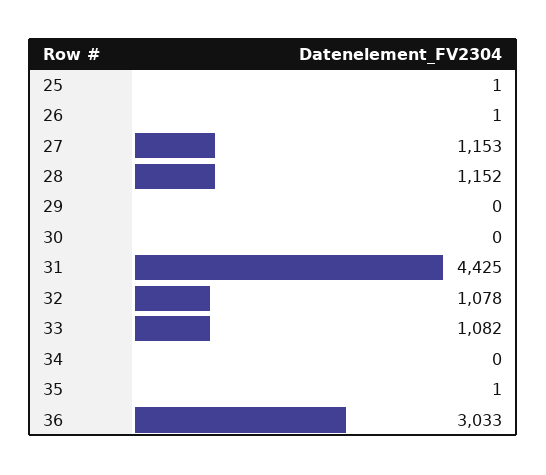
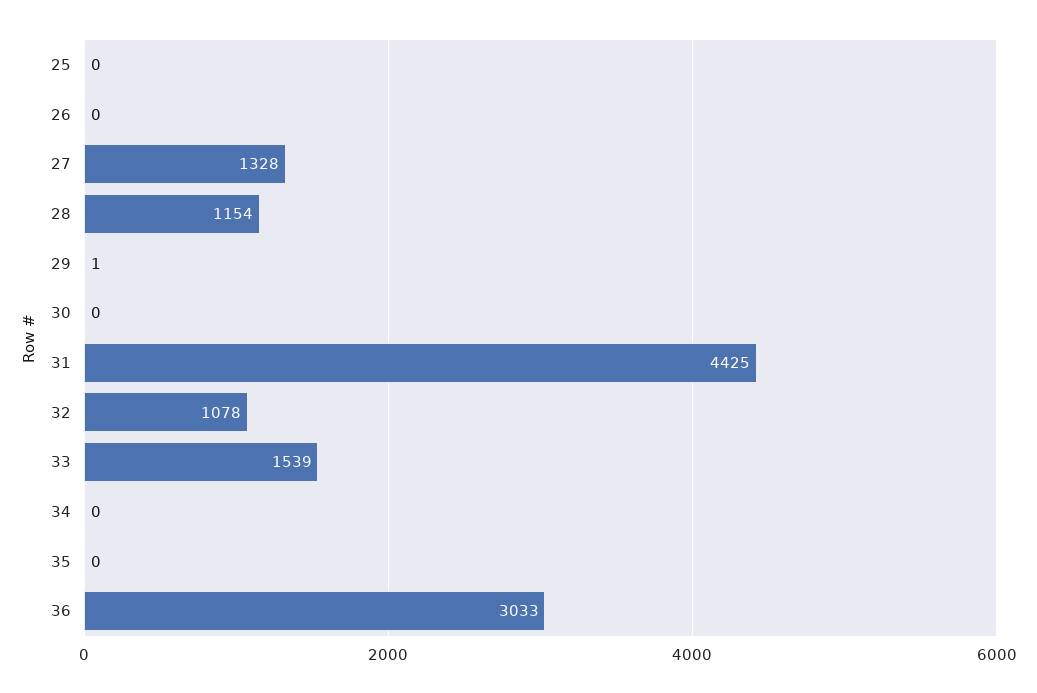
25: 1 -> 0
26: 1 -> 0
27: 1153 -> 1328
28: 1152 -> 1154
29: 0 -> 1
33: 1082 -> 1539
35: 1 -> 0

